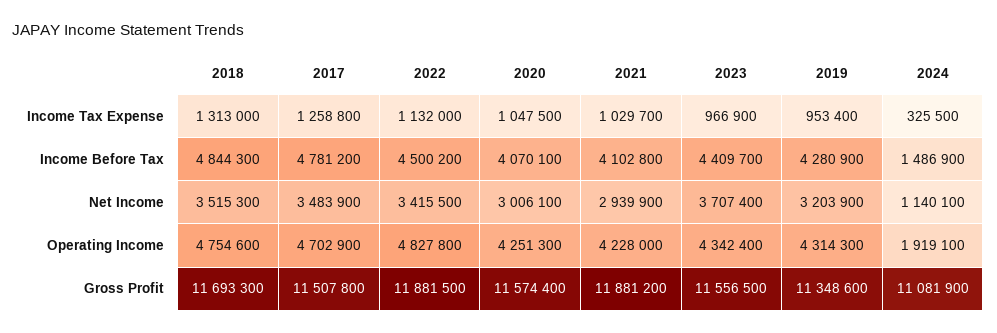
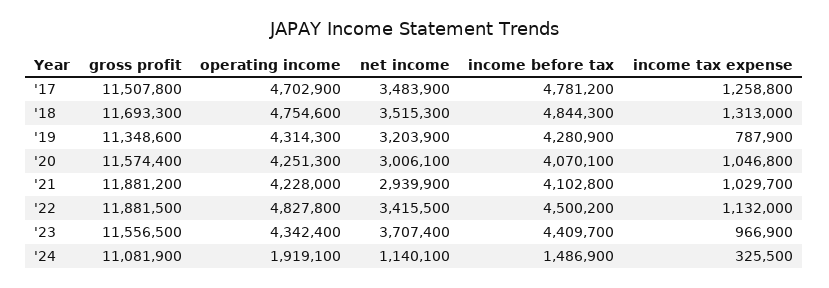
2020, Income Tax Expense: 1047500 -> 1046800
2019, Income Tax Expense: 953400 -> 787900

